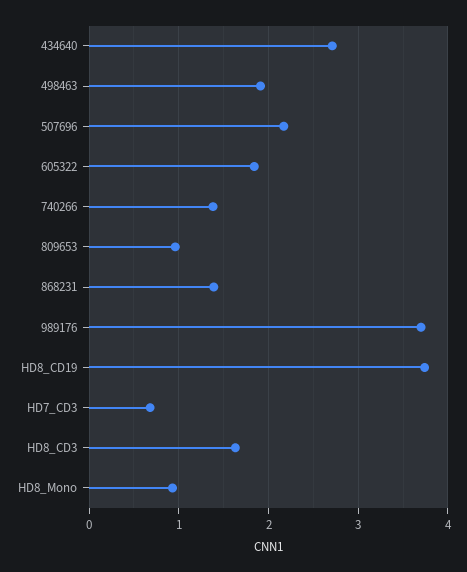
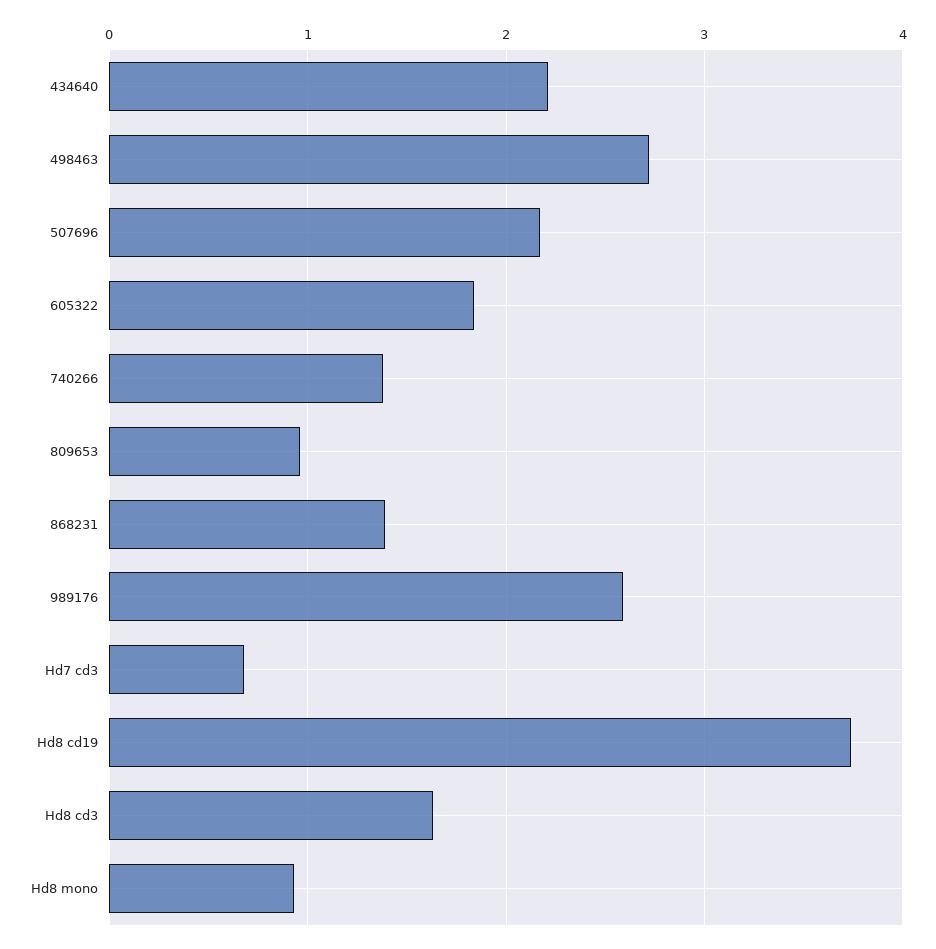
434640: 2.7 -> 2.2
498463: 1.9 -> 2.7
989176: 3.7 -> 2.6

